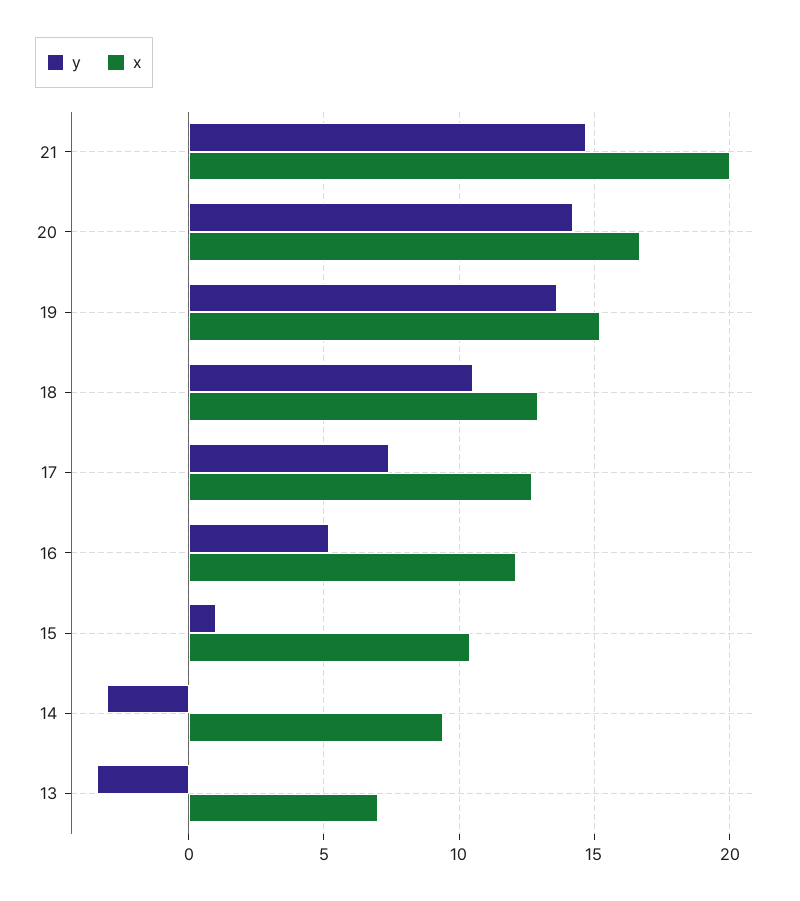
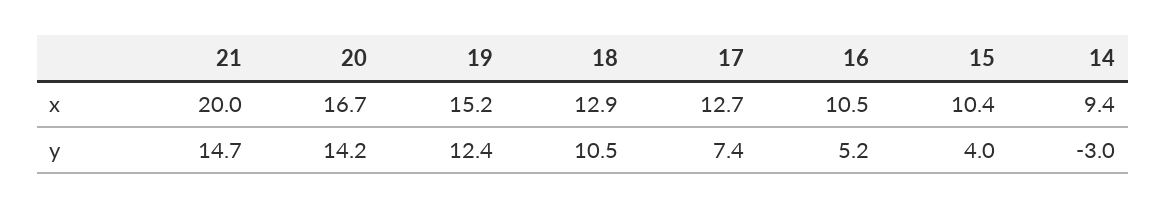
y, 19: 13.5 -> 12.4
x, 16: 12 -> 10.5
y, 15: 1 -> 4
y, 13: -3.5 -> none
x, 13: 7 -> none

